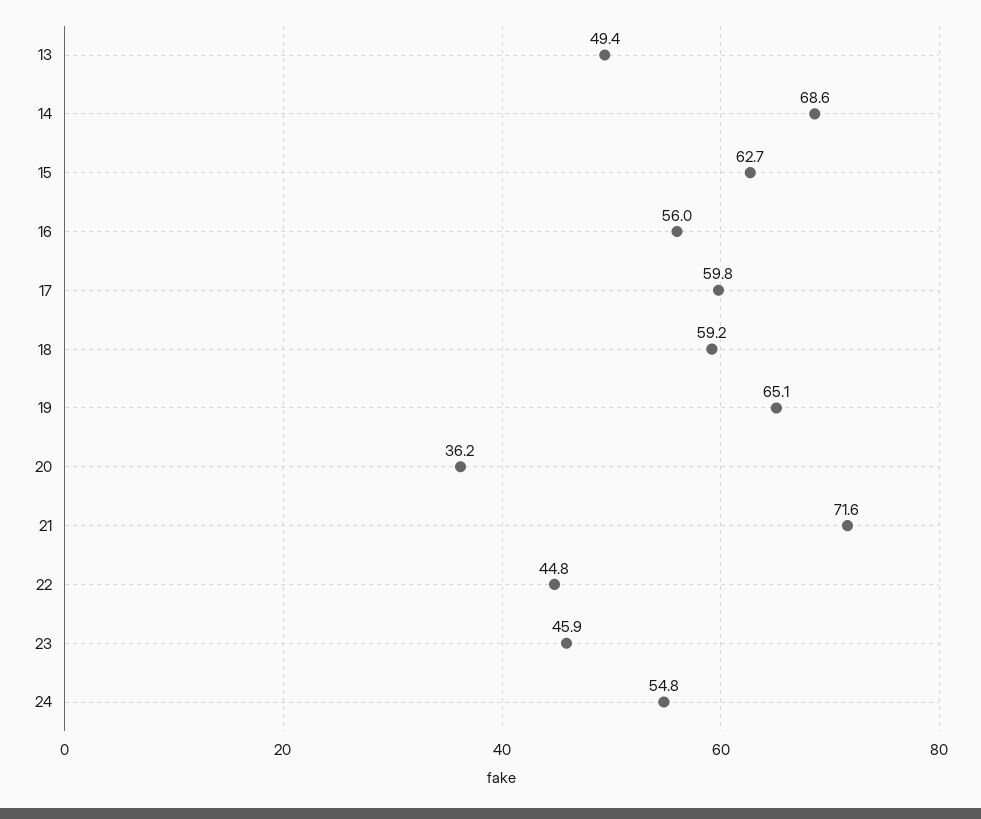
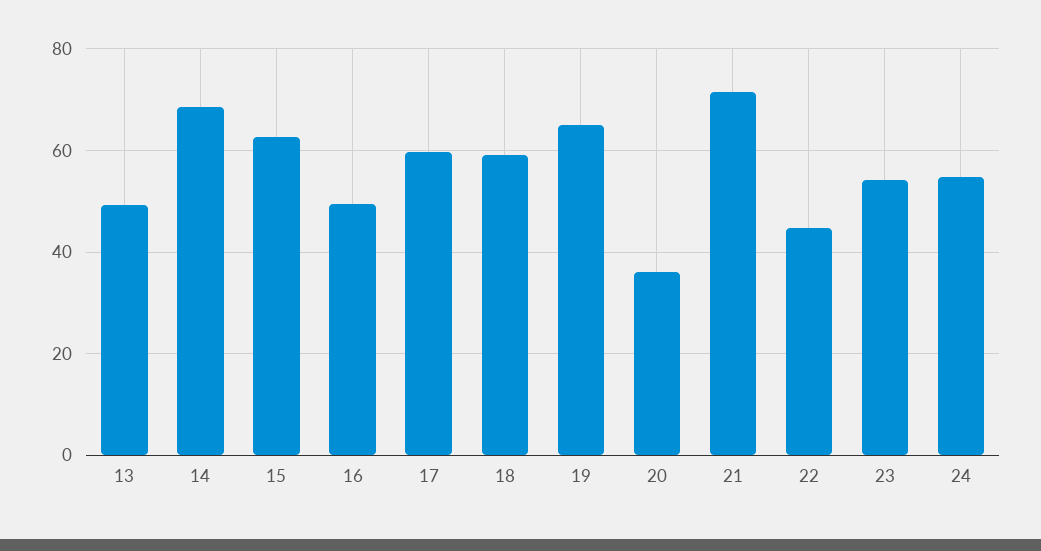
16: 56 -> 50
23: 45.9 -> 54

